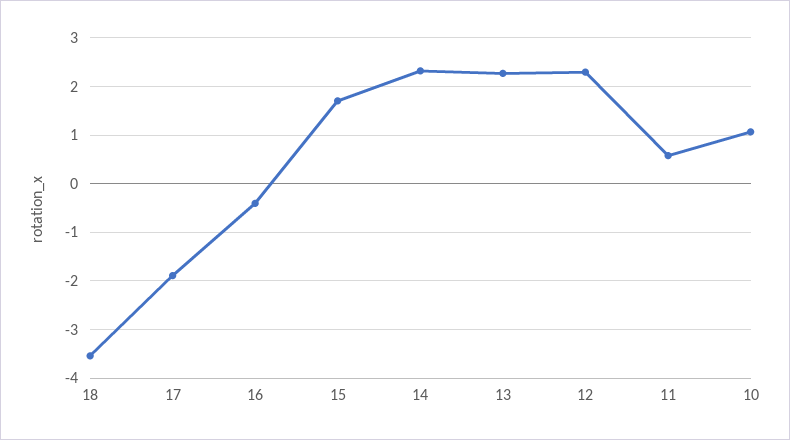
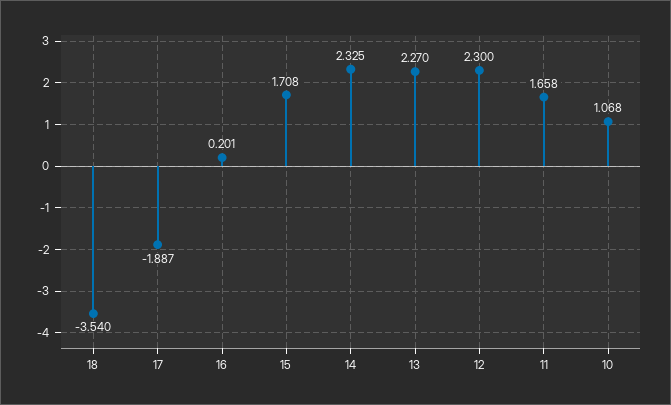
16: -0.4 -> 0.201
11: 0.6 -> 1.658

